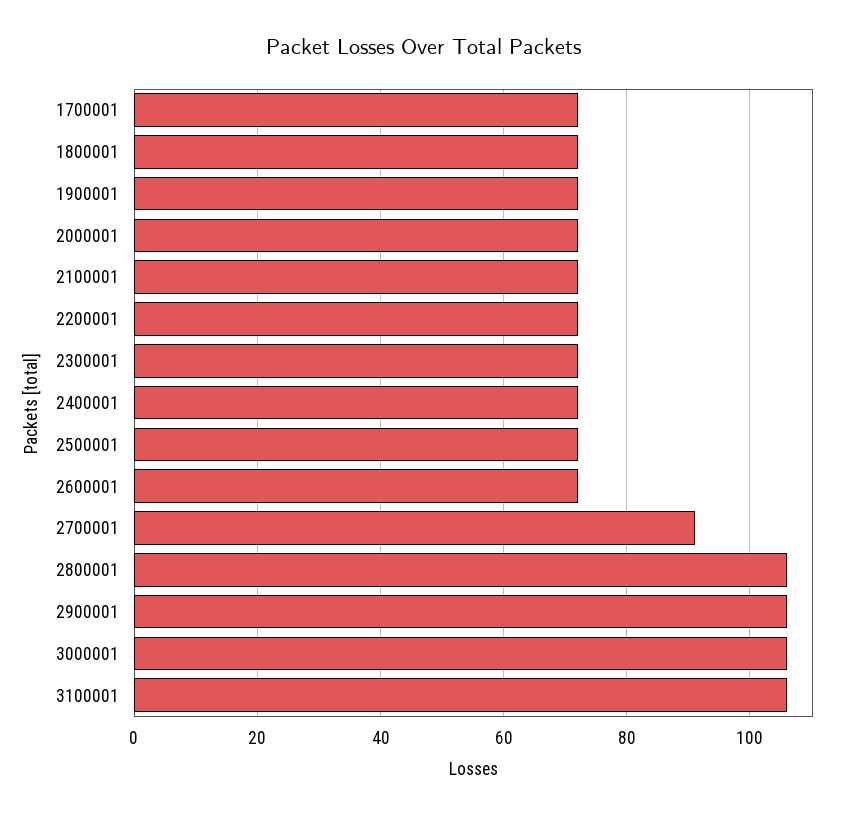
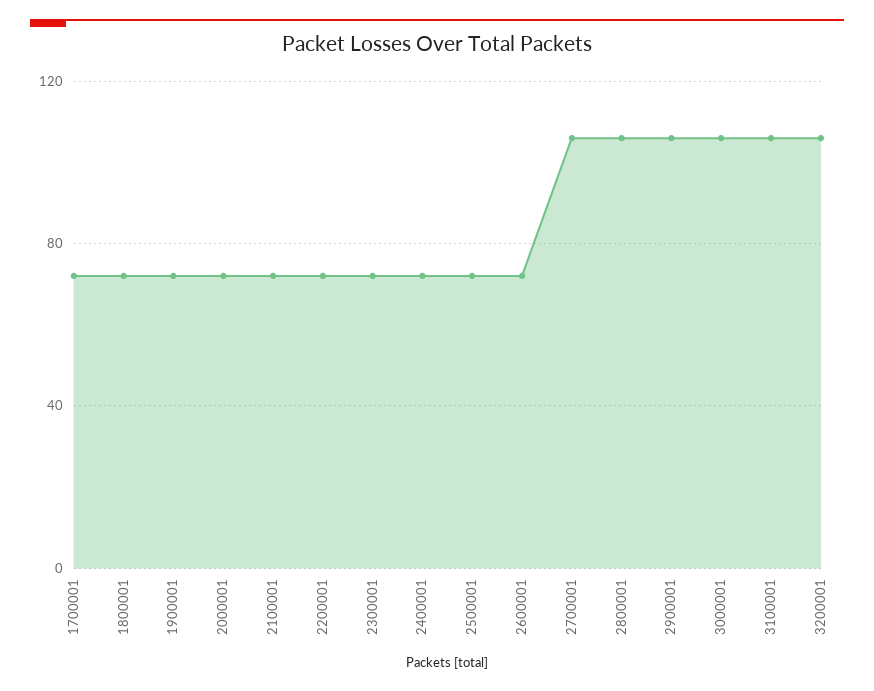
2700001: 90 -> 105
3200001: none -> 105

